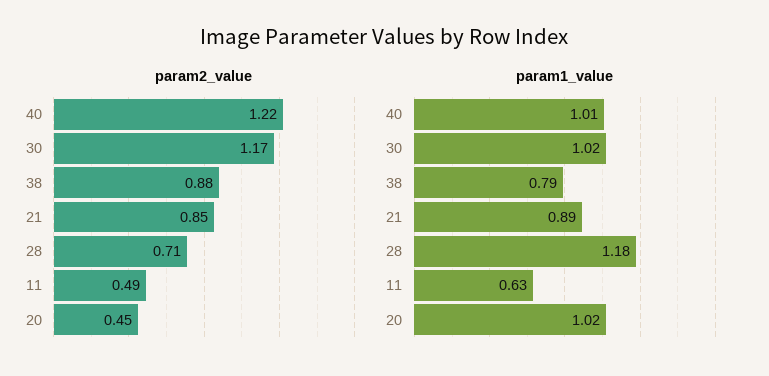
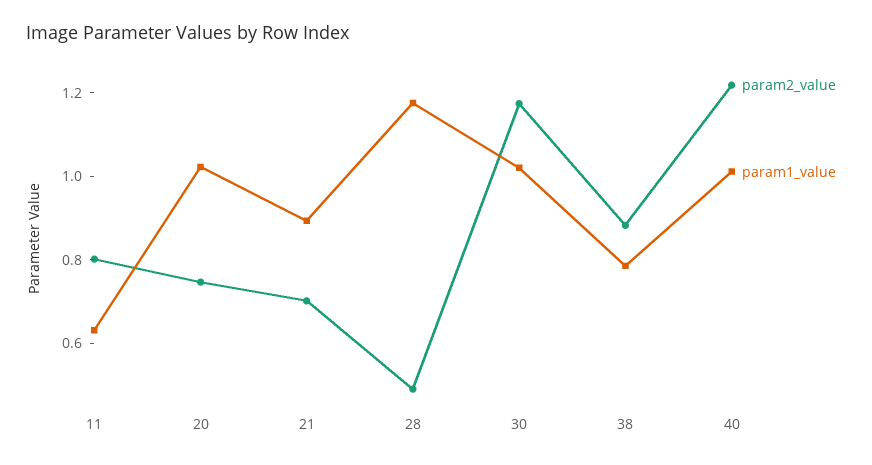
param2_value, 21: 0.85 -> 0.7
param2_value, 28: 0.71 -> 0.5
param2_value, 11: 0.49 -> 0.8
param2_value, 20: 0.45 -> 0.75

